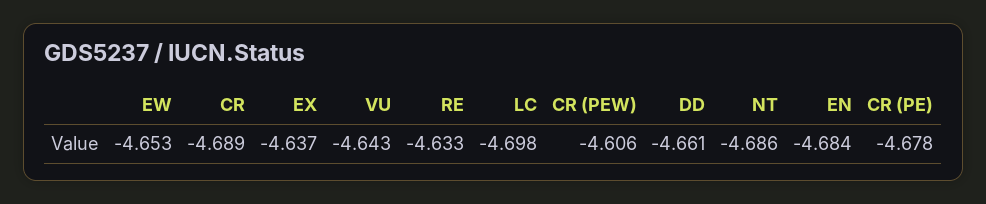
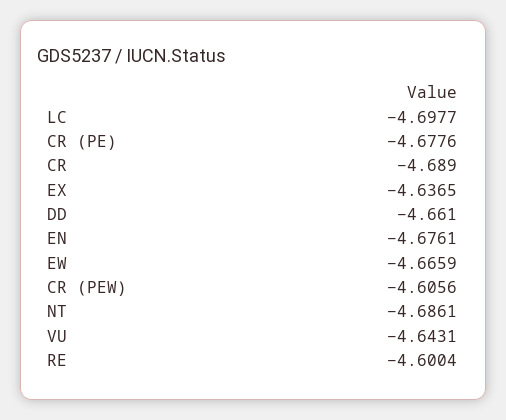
EW: -4.653 -> -4.6659
RE: -4.633 -> -4.6004
EN: -4.684 -> -4.6761

